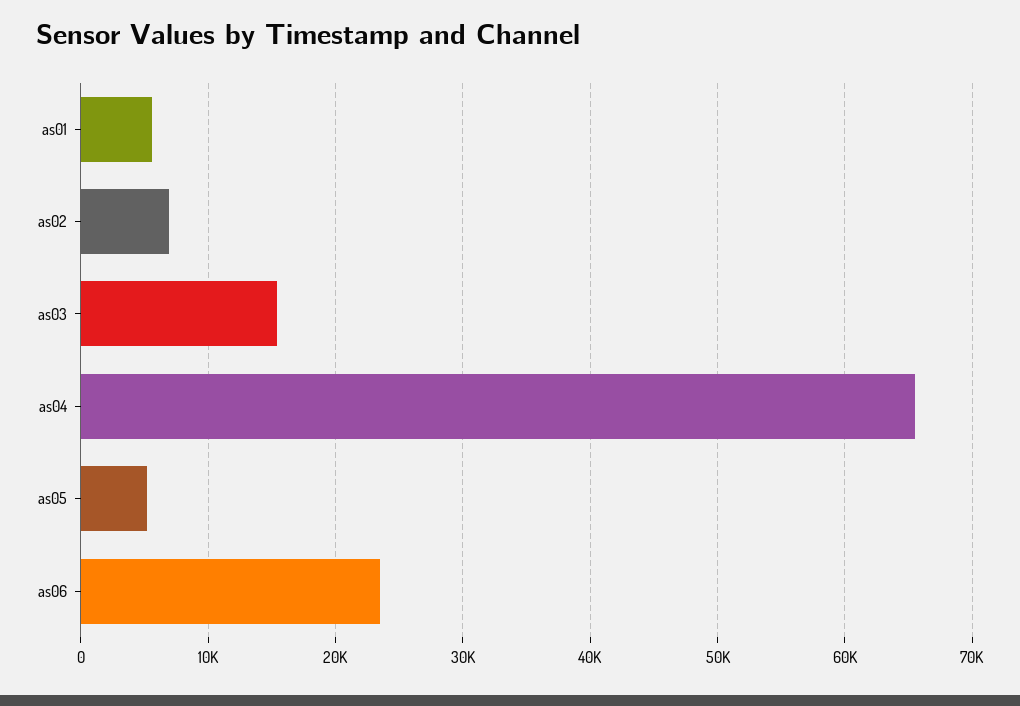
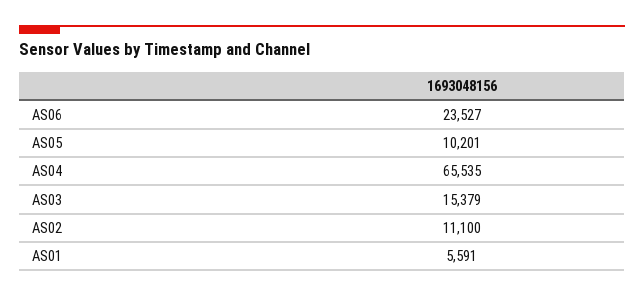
as02: 7000 -> 11100
as05: 5000 -> 10201

